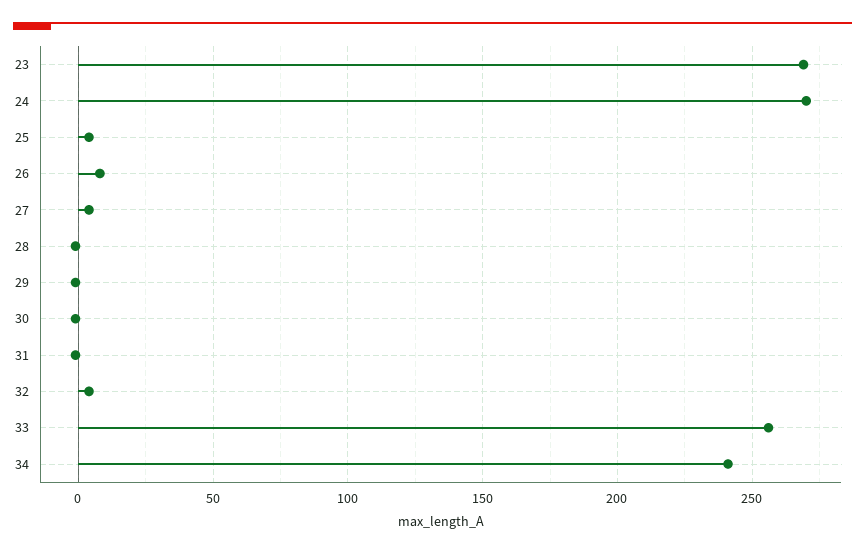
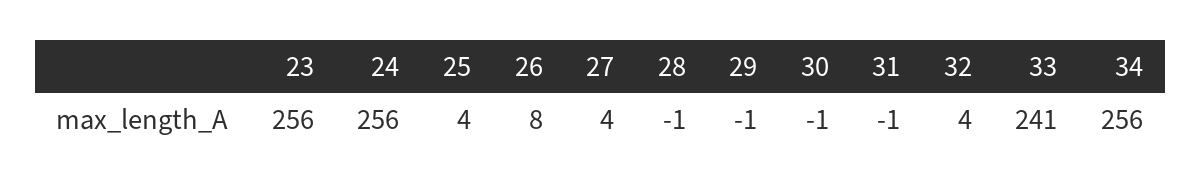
23: 270 -> 256
24: 270 -> 256
33: 255 -> 241
34: 240 -> 256

